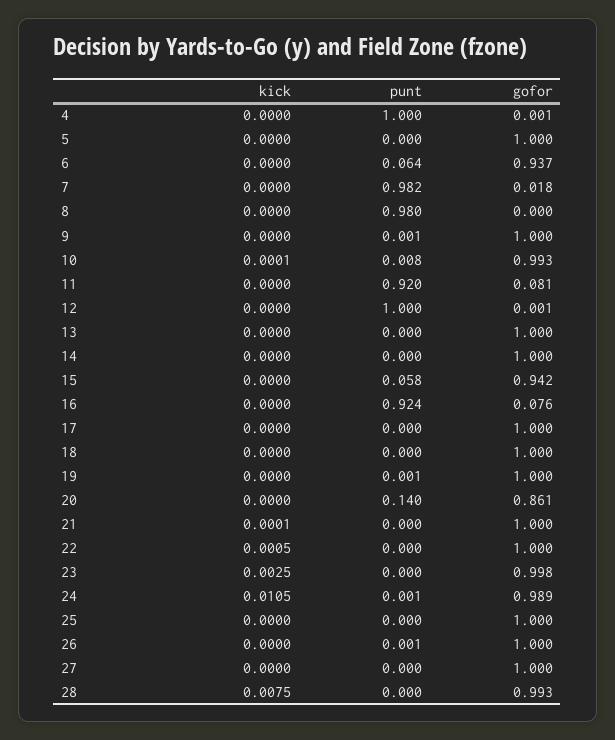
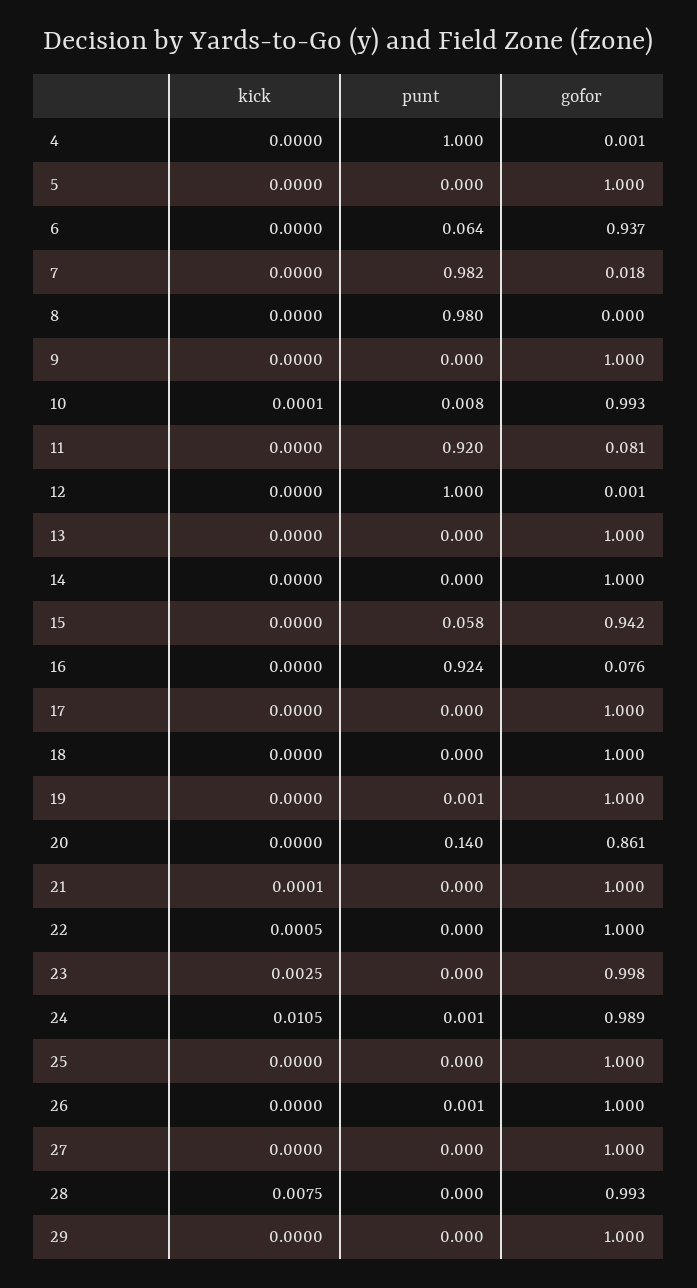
punt, 9: 0.001 -> 0
kick, 29: none -> 0
punt, 29: none -> 0
gofor, 29: none -> 1

